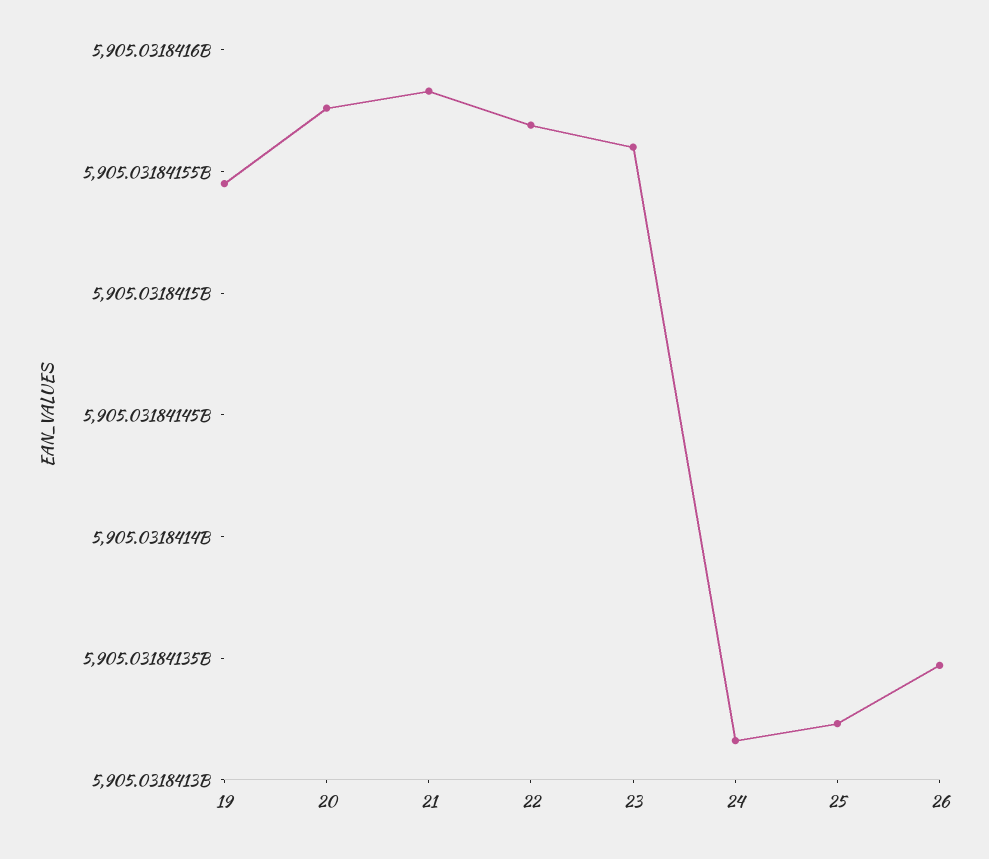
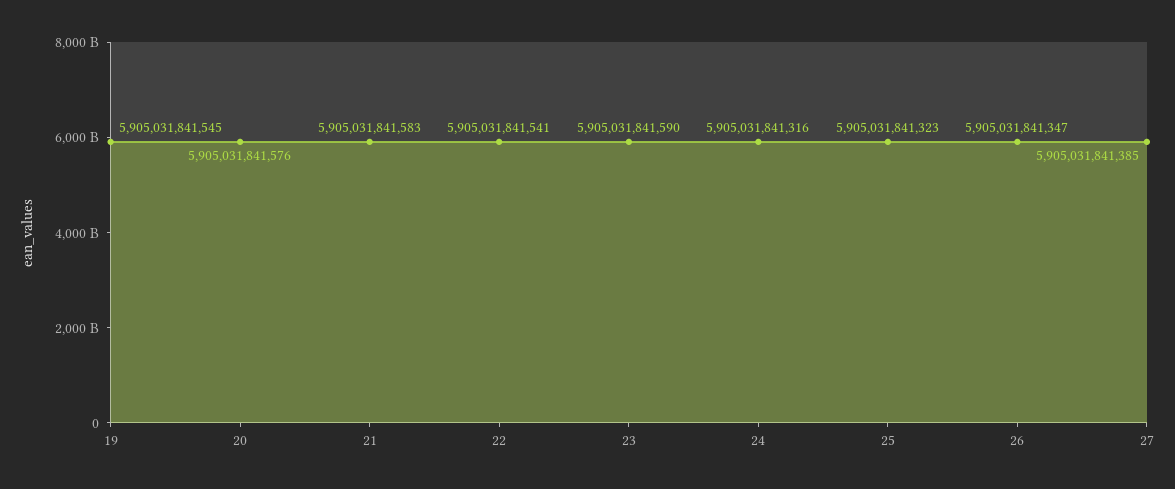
22: 5905031841570 -> 5905031841541
23: 5905031841560 -> 5905031841590
27: none -> 5905031841385

